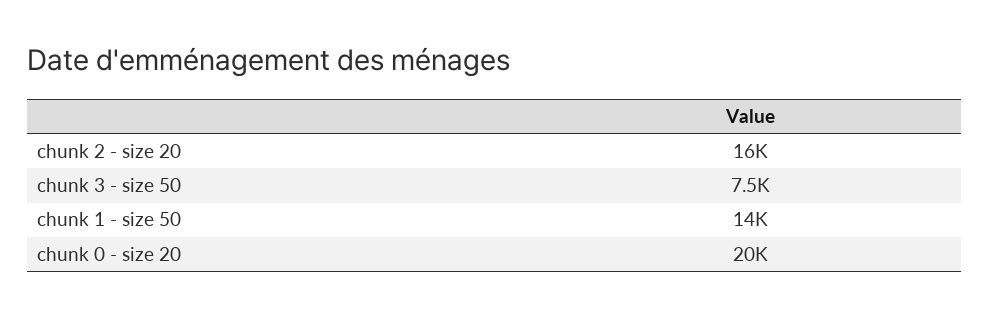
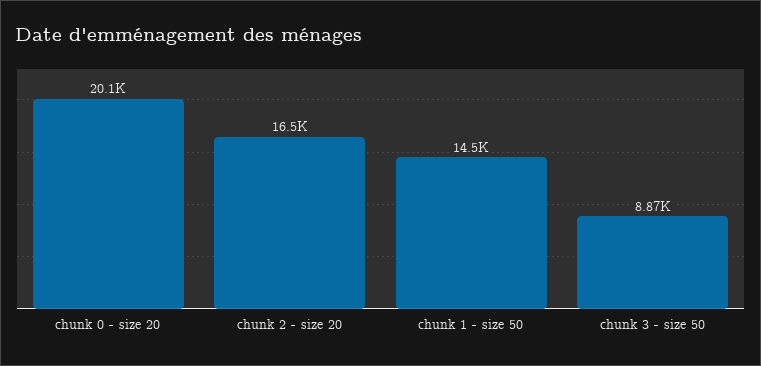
chunk 3 - size 50: 7500 -> 8870

